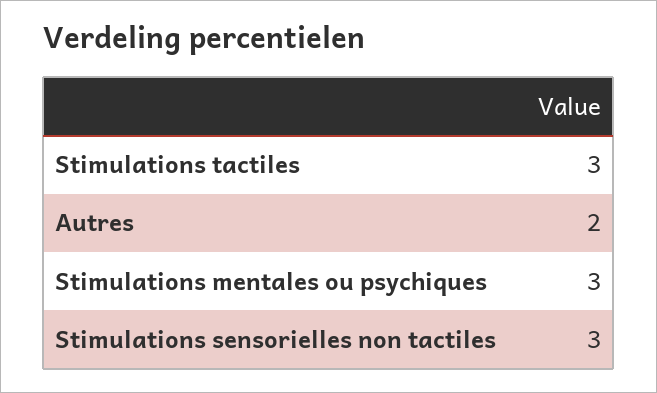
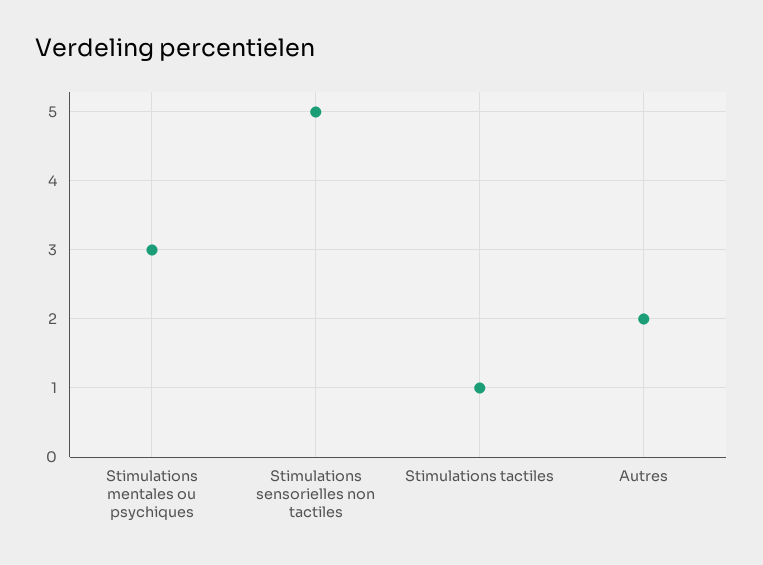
Stimulations tactiles: 3 -> 1
Stimulations sensorielles non tactiles: 3 -> 5

